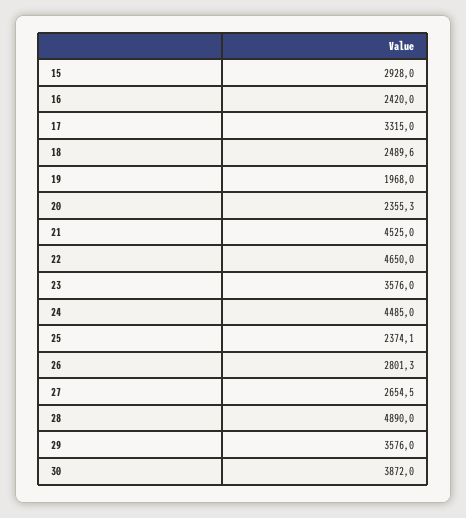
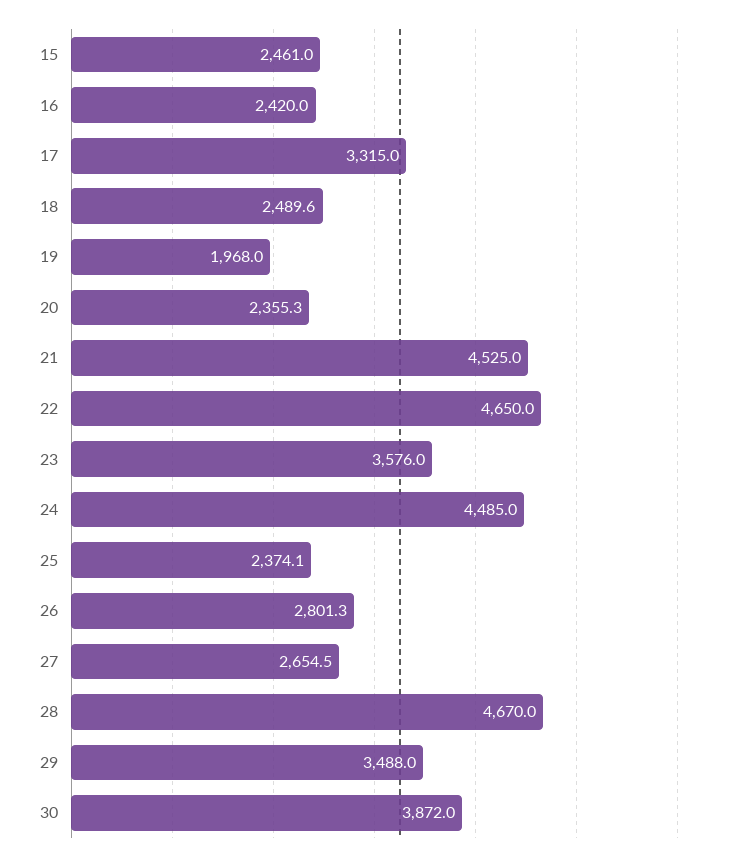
15: 2928 -> 2461
28: 4890 -> 4670
29: 3576 -> 3488

